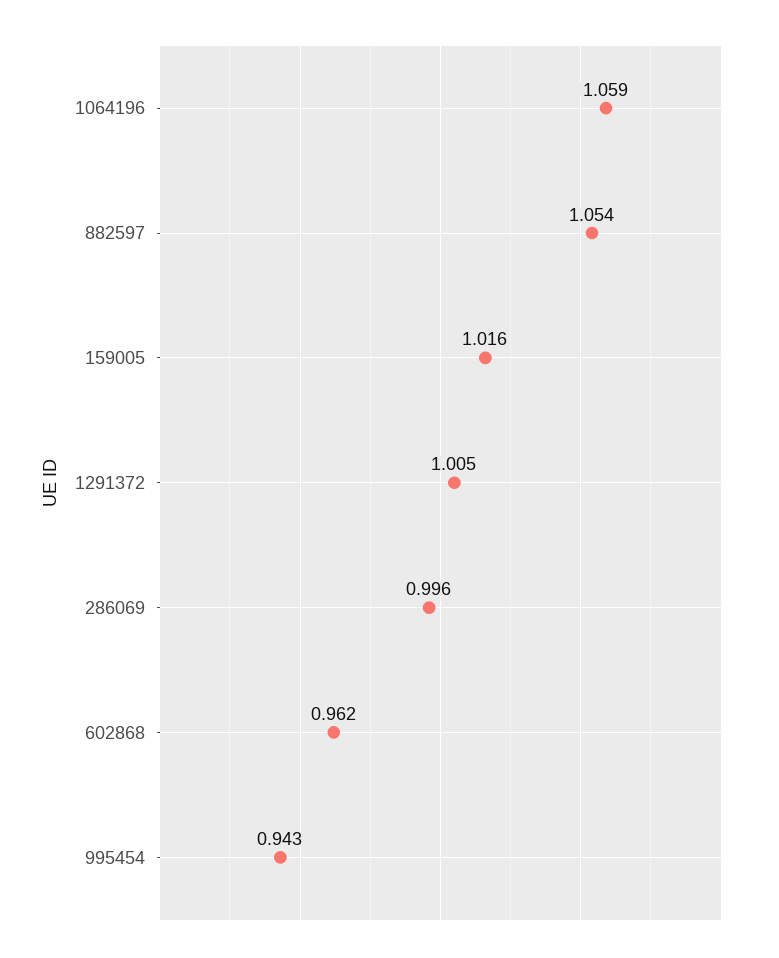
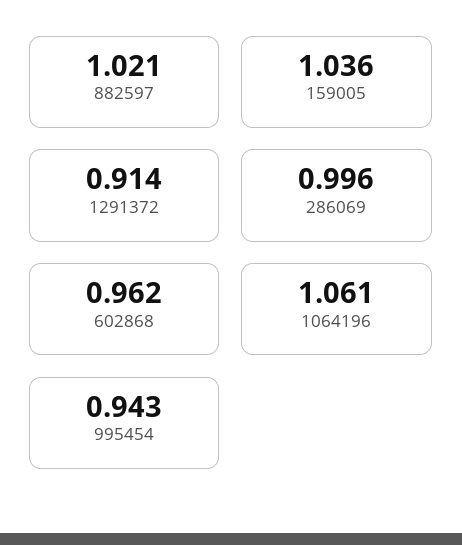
1064196: 1.059 -> 1.061
882597: 1.054 -> 1.021
159005: 1.016 -> 1.036
1291372: 1.005 -> 0.914

